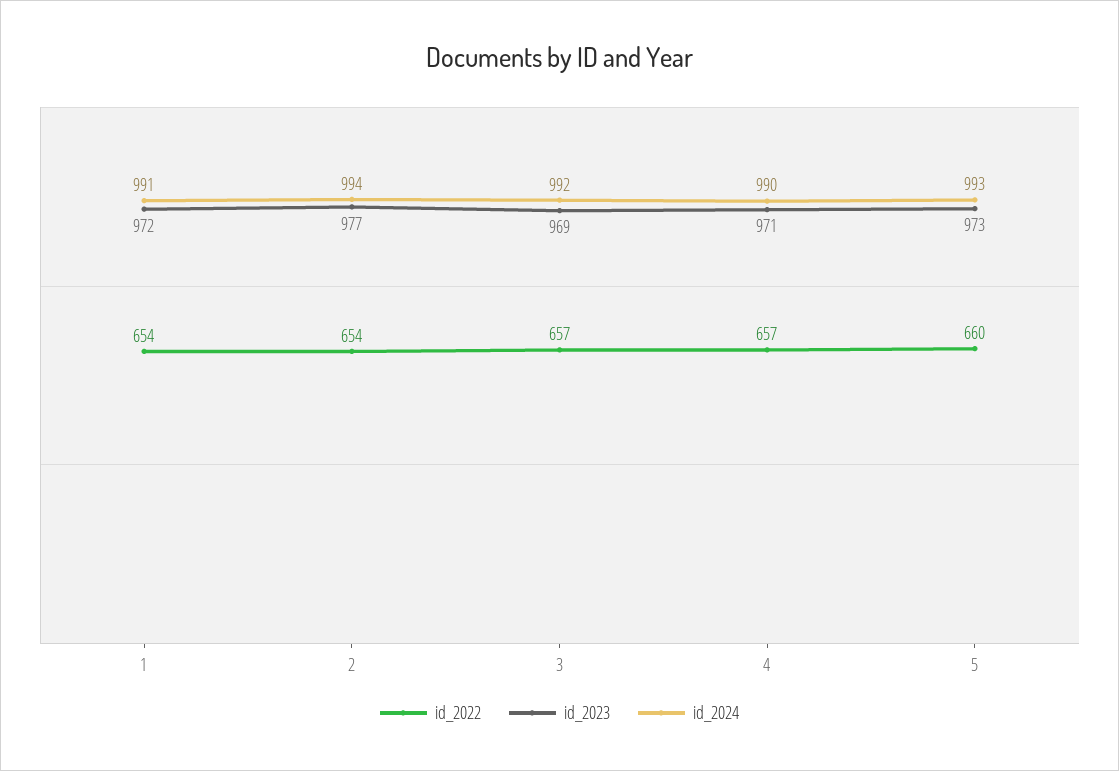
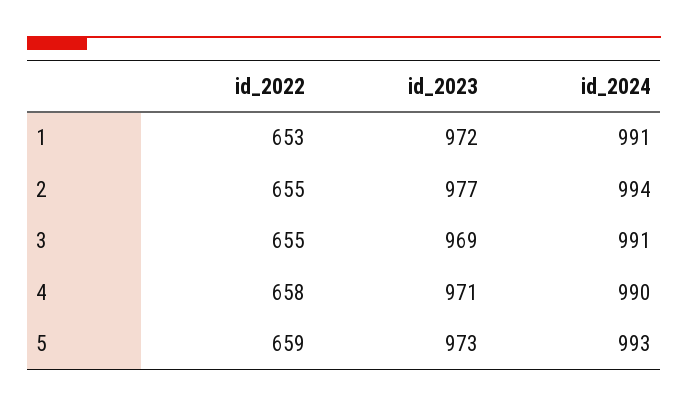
id_2022, 1: 654 -> 653
id_2022, 2: 654 -> 655
id_2022, 3: 657 -> 655
id_2024, 3: 992 -> 991
id_2022, 4: 657 -> 658
id_2022, 5: 660 -> 659

